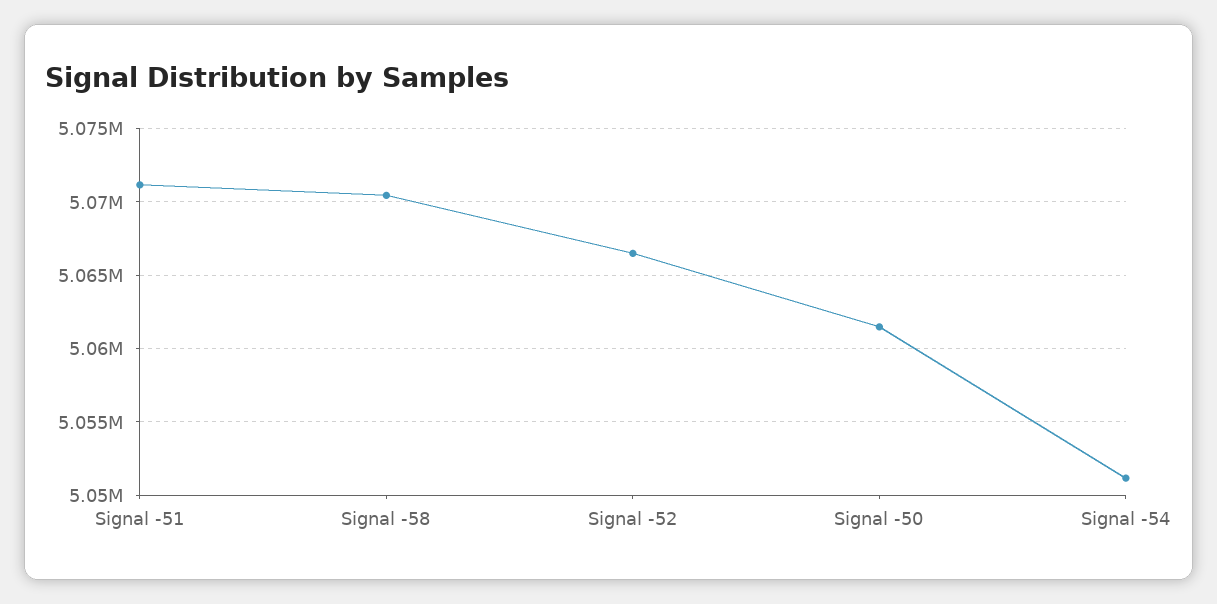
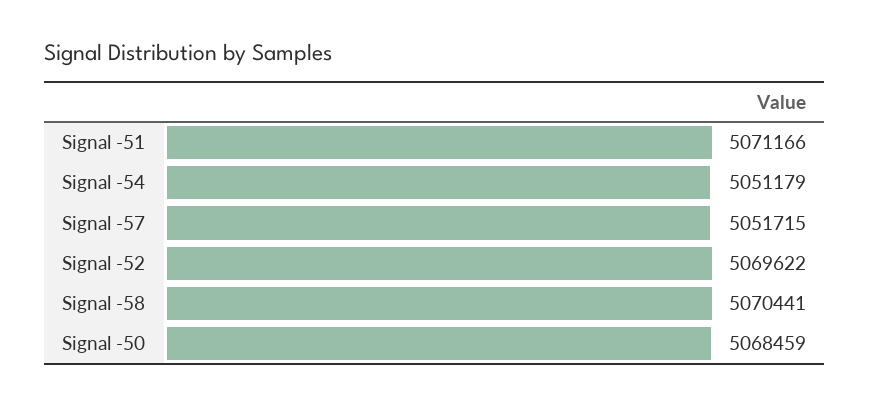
Signal -52: 5066500 -> 5069622
Signal -50: 5061500 -> 5068459
Signal -57: none -> 5051715

